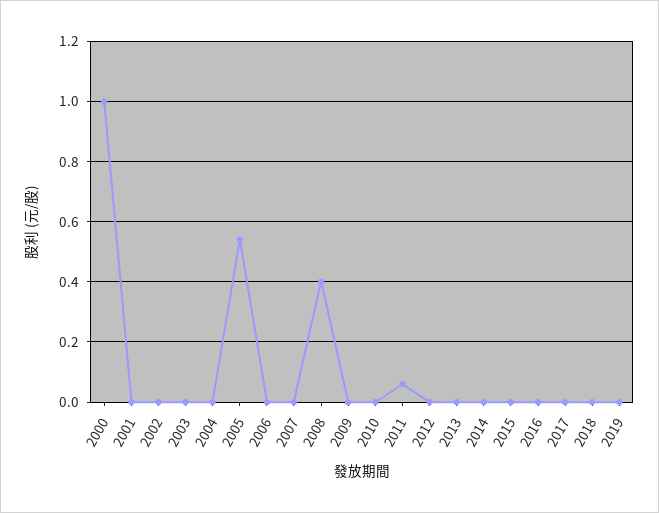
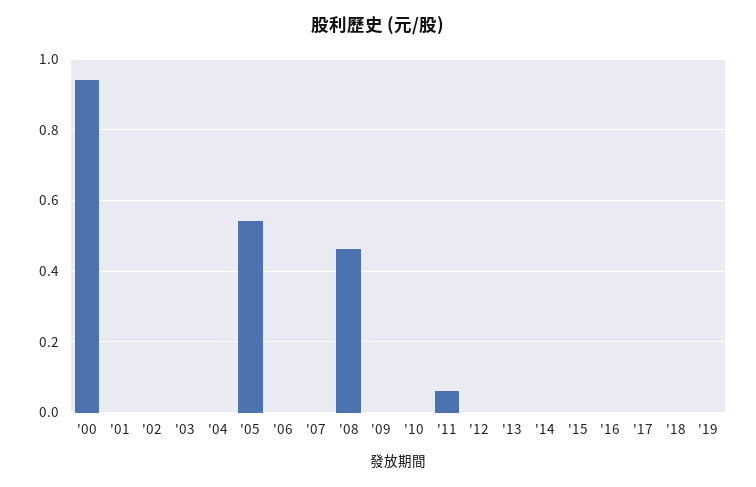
2000: 1 -> 0.94
2008: 0.4 -> 0.46

